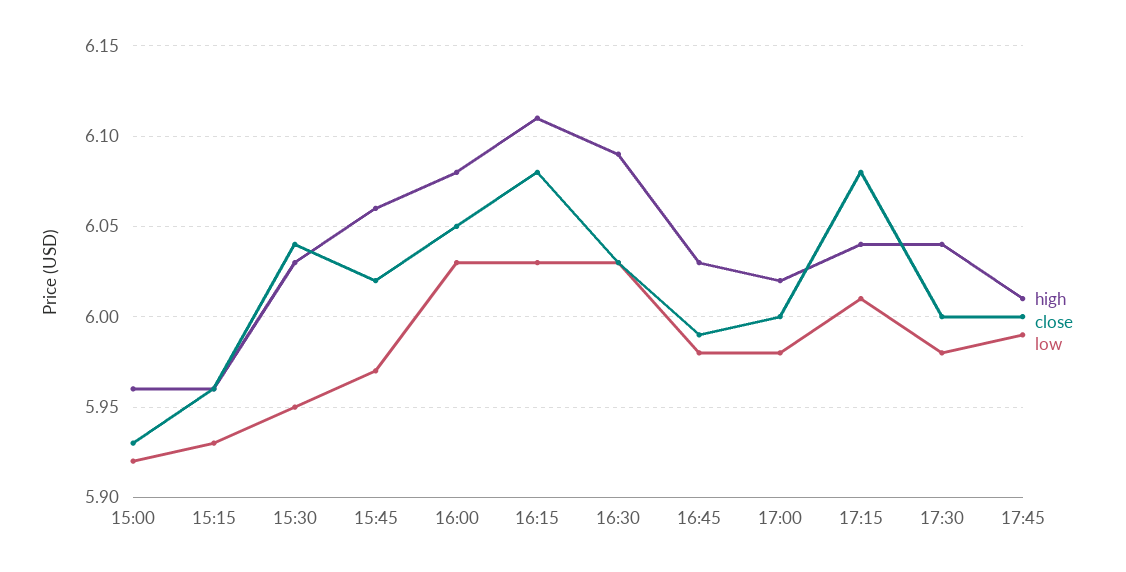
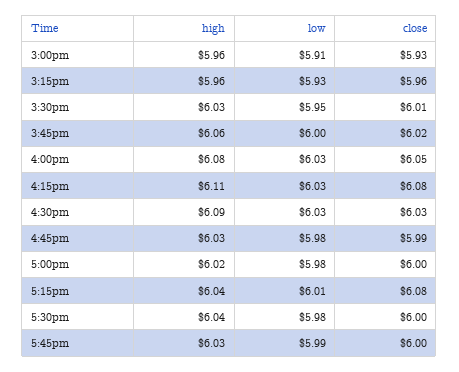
low, 15:00: 5.92 -> 5.91
close, 15:30: 6.04 -> 6.01
low, 15:45: 5.97 -> 6
high, 17:45: 6.01 -> 6.03

